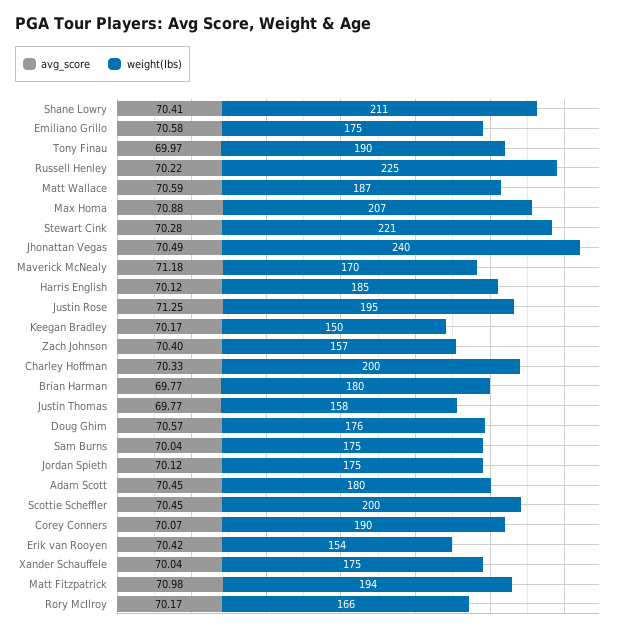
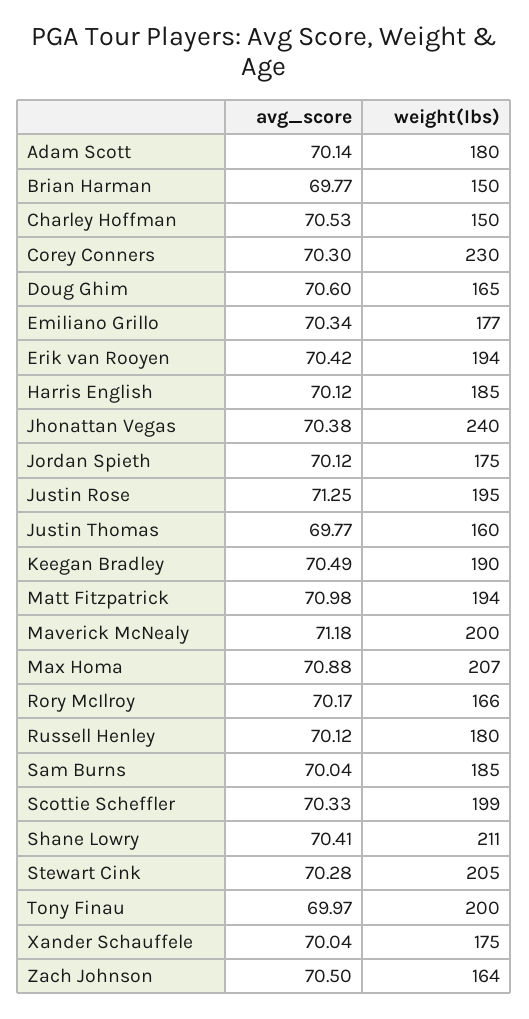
avg_score, Emiliano Grillo: 70.58 -> 70.34
weight(Ibs), Emiliano Grillo: 175 -> 177
weight(Ibs), Tony Finau: 190 -> 200
avg_score, Russell Henley: 70.22 -> 70.12
weight(Ibs), Russell Henley: 225 -> 180
avg_score, Matt Wallace: 70.59 -> none
weight(Ibs), Matt Wallace: 187 -> none
weight(Ibs), Stewart Cink: 221 -> 205
avg_score, Jhonattan Vegas: 70.49 -> 70.38
weight(Ibs), Maverick McNealy: 170 -> 200
avg_score, Keegan Bradley: 70.17 -> 70.49
weight(Ibs), Keegan Bradley: 150 -> 190
avg_score, Zach Johnson: 70.4 -> 70.5
weight(Ibs), Zach Johnson: 157 -> 164
avg_score, Charley Hoffman: 70.33 -> 70.53
weight(Ibs), Charley Hoffman: 200 -> 150
weight(Ibs), Brian Harman: 180 -> 150
weight(Ibs), Justin Thomas: 158 -> 160
avg_score, Doug Ghim: 70.57 -> 70.6
weight(Ibs), Doug Ghim: 176 -> 165
weight(Ibs), Sam Burns: 175 -> 185
avg_score, Adam Scott: 70.45 -> 70.14
avg_score, Scottie Scheffler: 70.45 -> 70.33
weight(Ibs), Scottie Scheffler: 200 -> 199
avg_score, Corey Conners: 70.07 -> 70.3
weight(Ibs), Corey Conners: 190 -> 230
weight(Ibs), Erik van Rooyen: 154 -> 194

